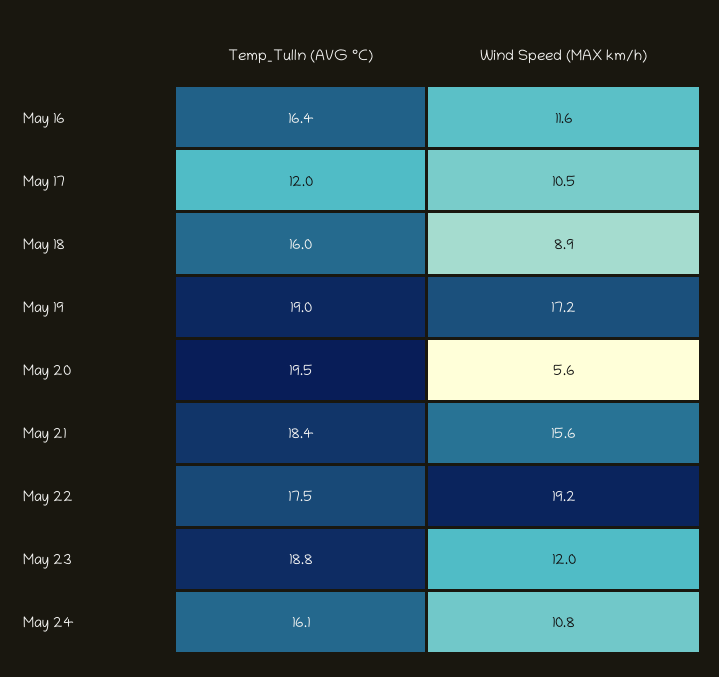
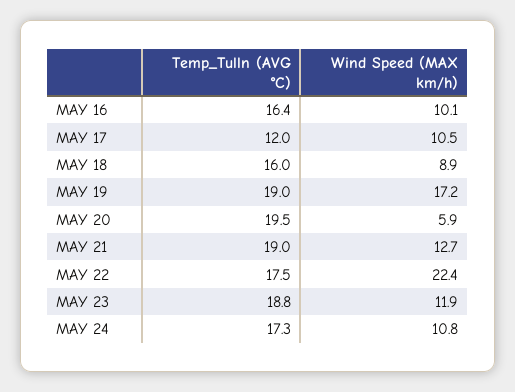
Wind Speed (MAX km/h), May 16: 11.6 -> 10.1
Wind Speed (MAX km/h), May 20: 5.6 -> 5.9
Temp_Tulln (AVG °C), May 21: 18.4 -> 19
Wind Speed (MAX km/h), May 21: 15.6 -> 12.7
Wind Speed (MAX km/h), May 22: 19.2 -> 22.4
Wind Speed (MAX km/h), May 23: 12 -> 11.9
Temp_Tulln (AVG °C), May 24: 16.1 -> 17.3

